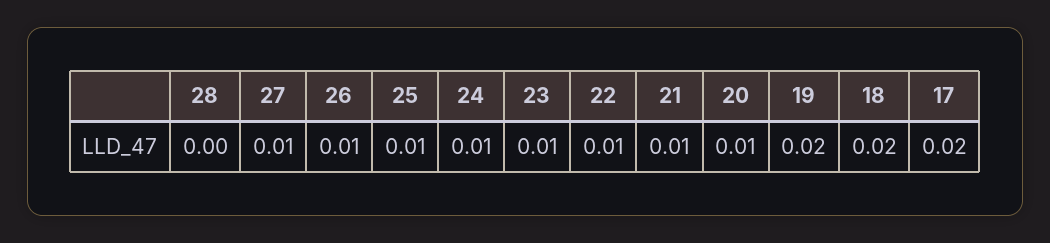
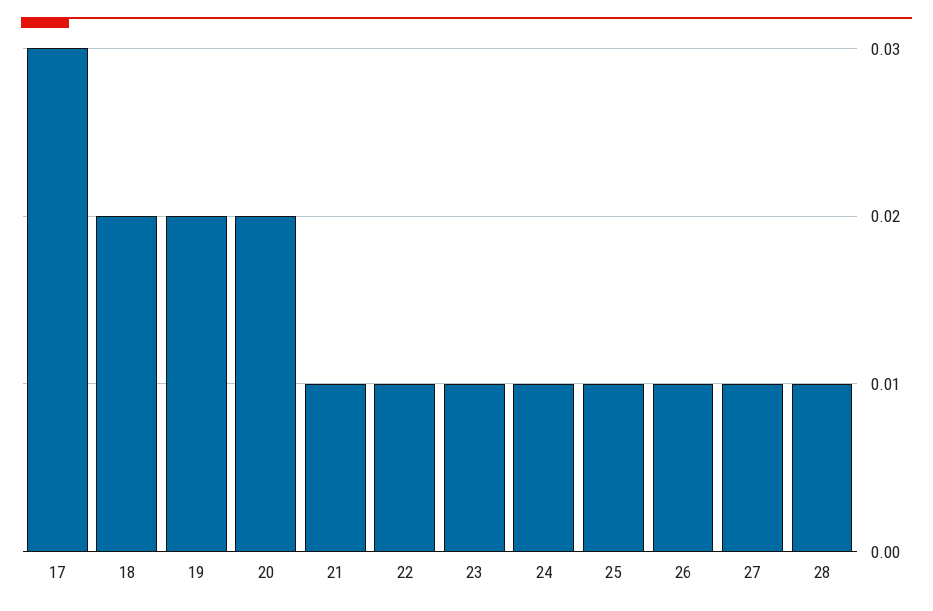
28: 0 -> 0.01
20: 0.01 -> 0.02
17: 0.02 -> 0.03

